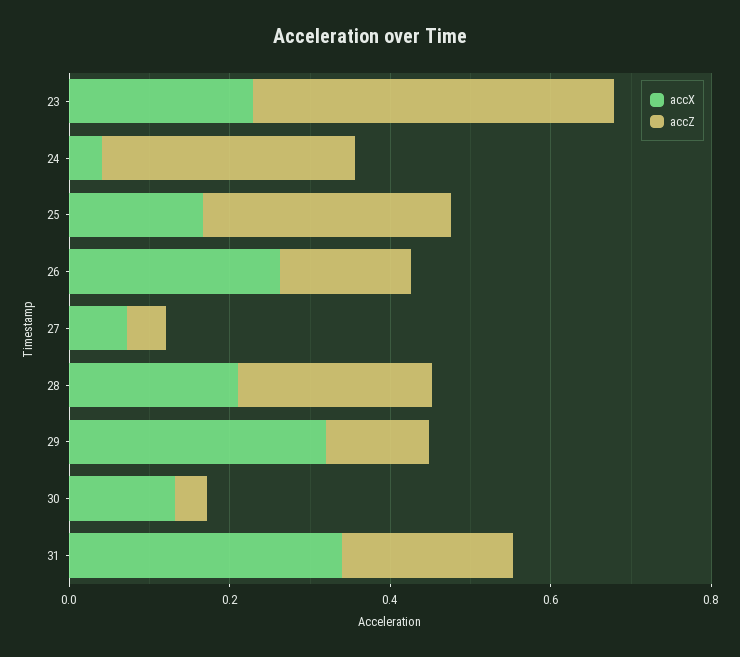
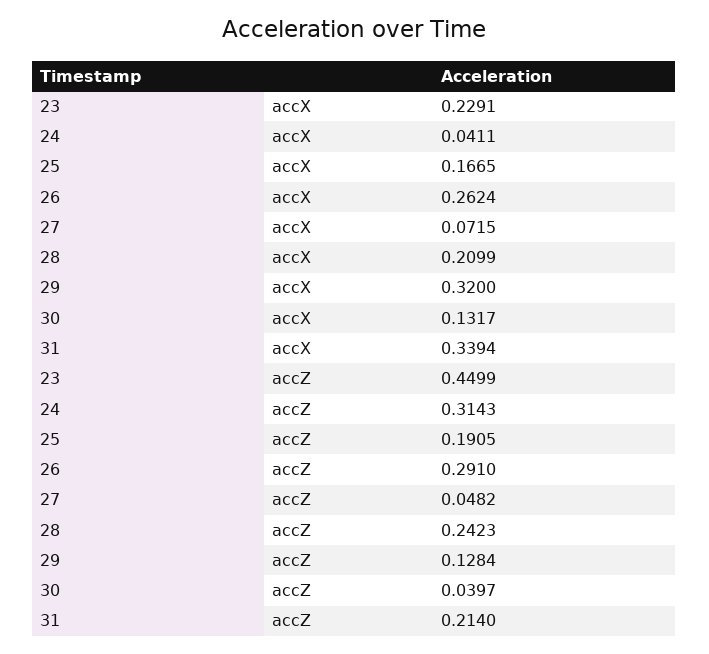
accZ, 25: 0.3 -> 0.1905
accZ, 26: 0.15 -> 0.291

